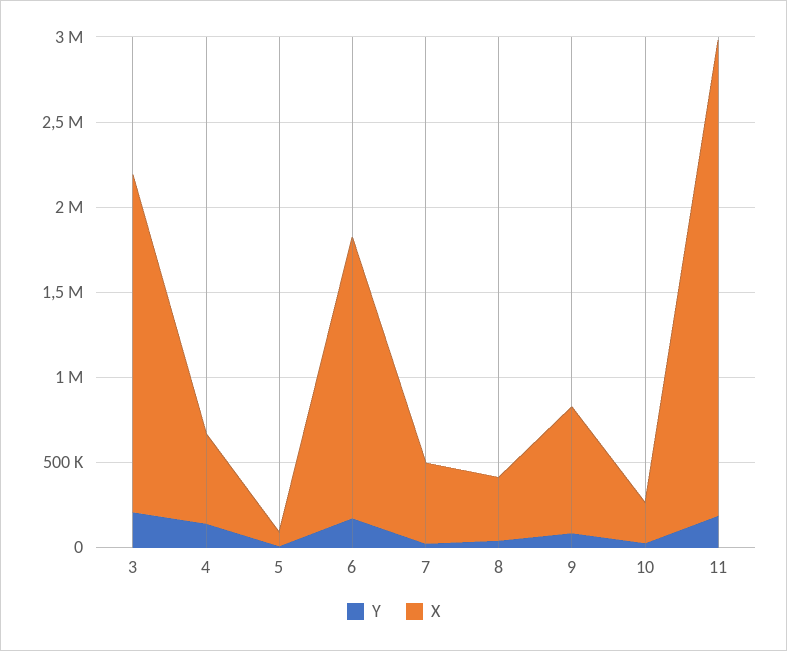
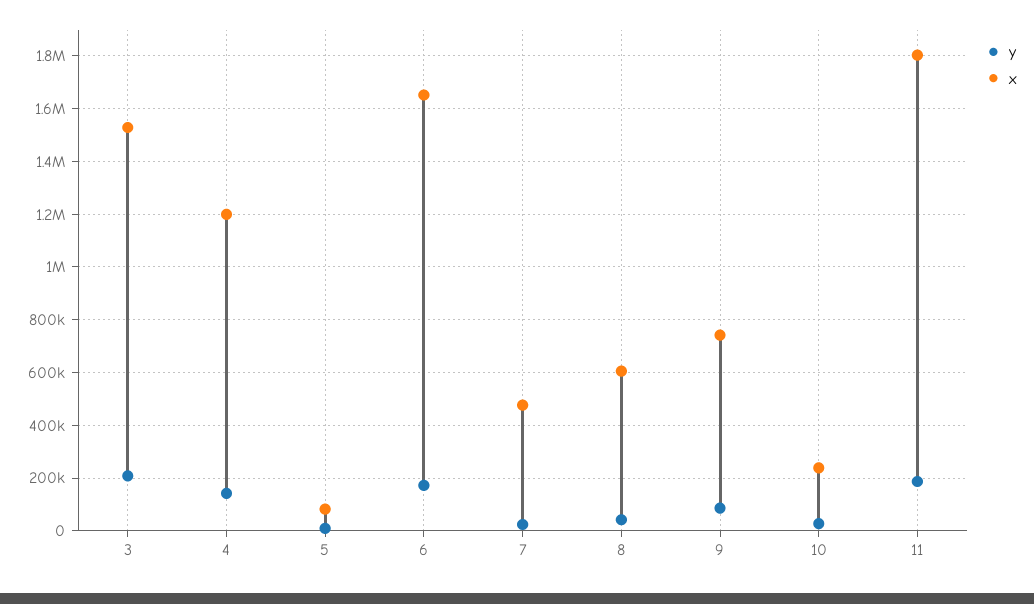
X, 3: 2000000 -> 1525000
X, 4: 500000 -> 1200000
X, 8: 400000 -> 600000
X, 11: 2800000 -> 1800000

